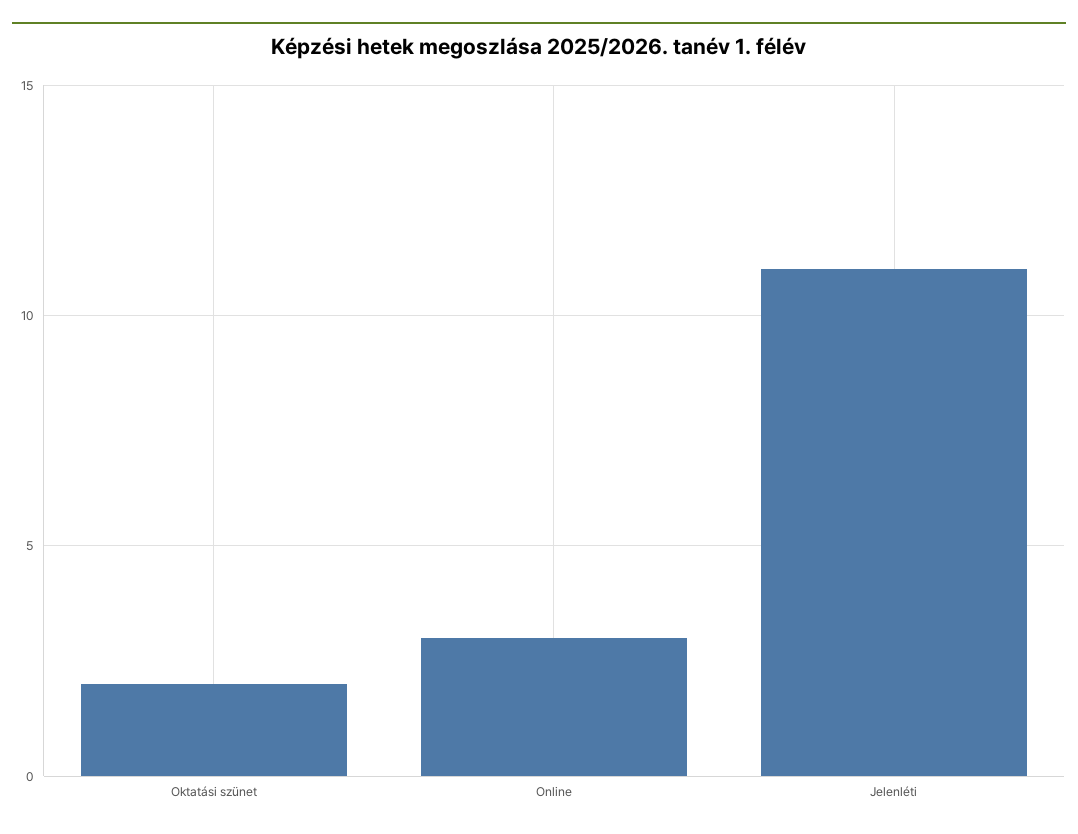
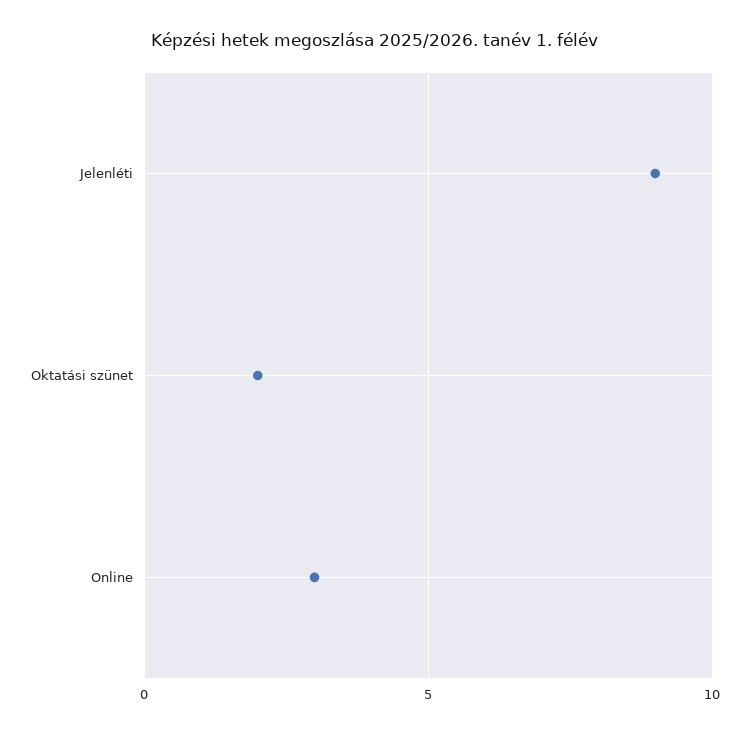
Jelenléti: 11 -> 9

